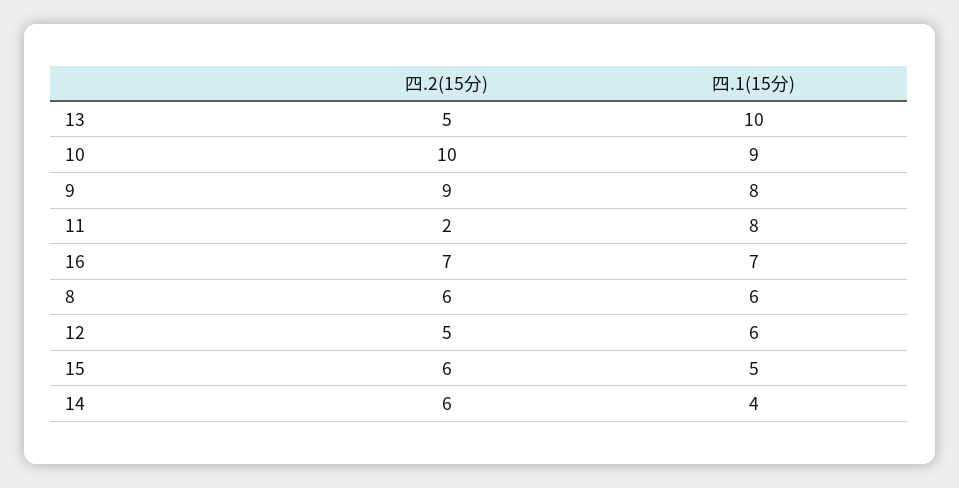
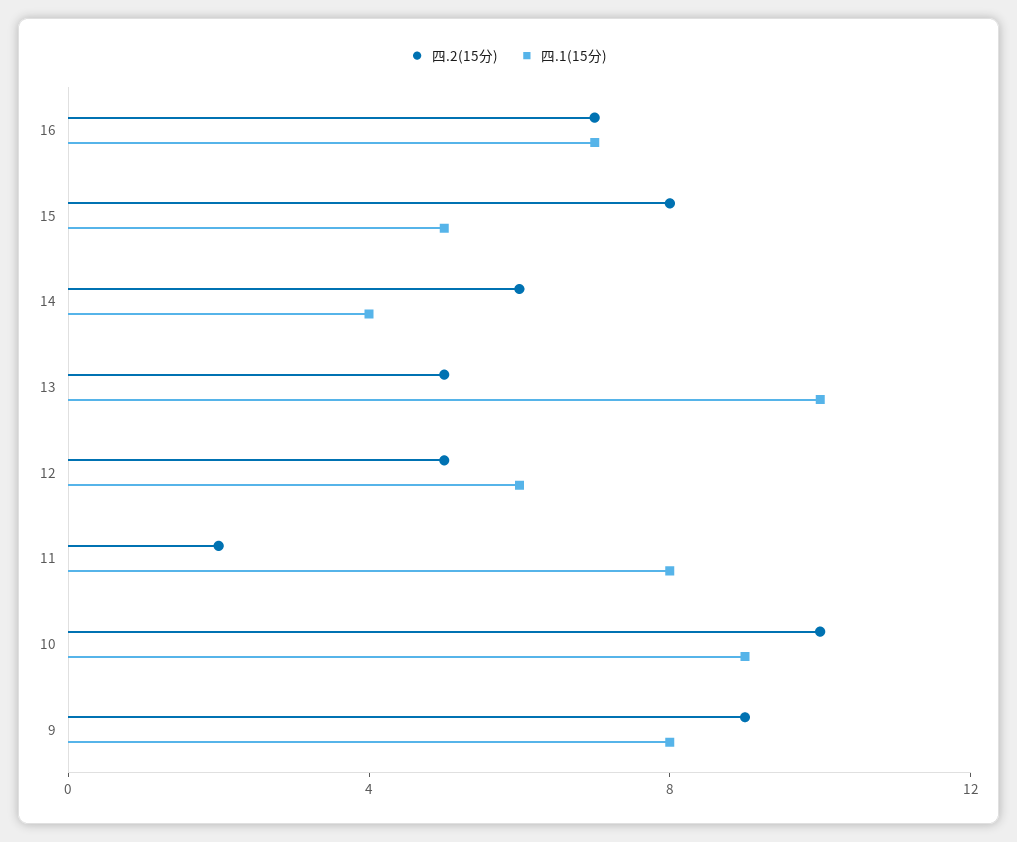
四.2(15分), 8: 6 -> none
四.1(15分), 8: 6 -> none
四.2(15分), 15: 6 -> 8

